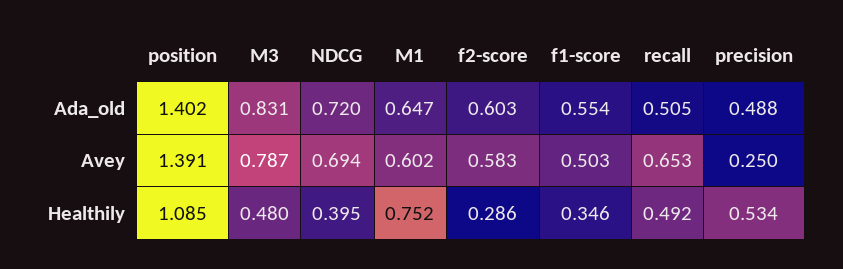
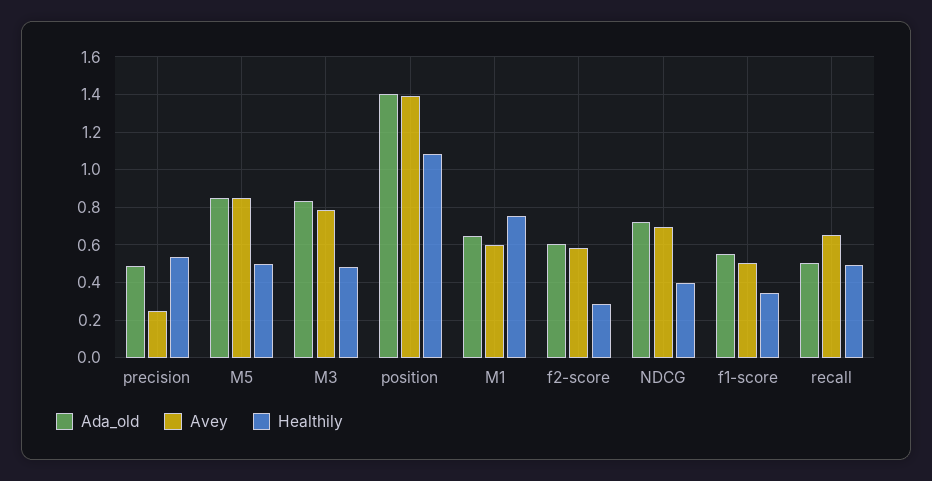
Ada_old, M5: none -> 0.85
Avey, M5: none -> 0.85
Healthily, M5: none -> 0.5

